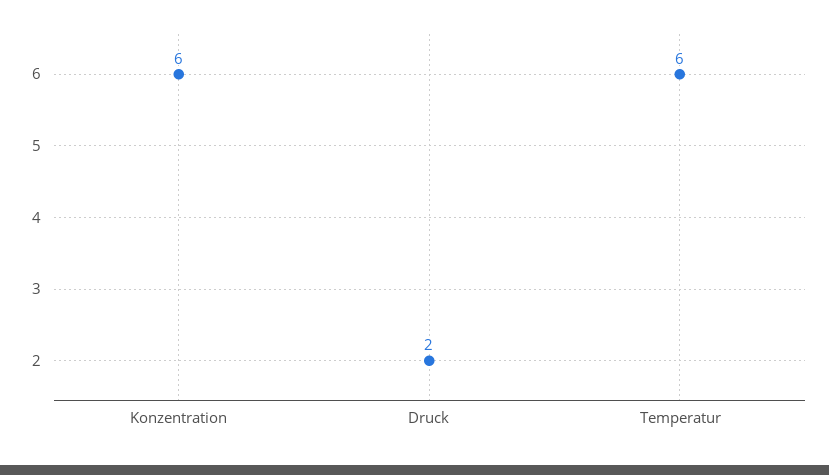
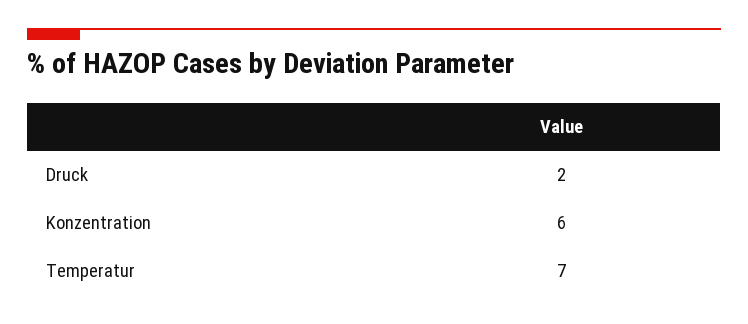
Temperatur: 6 -> 7

